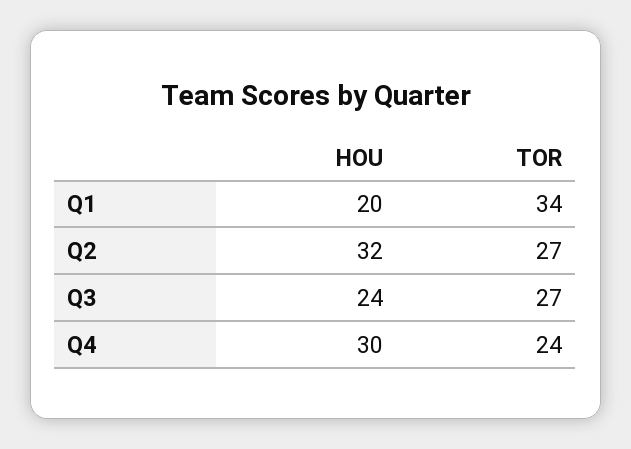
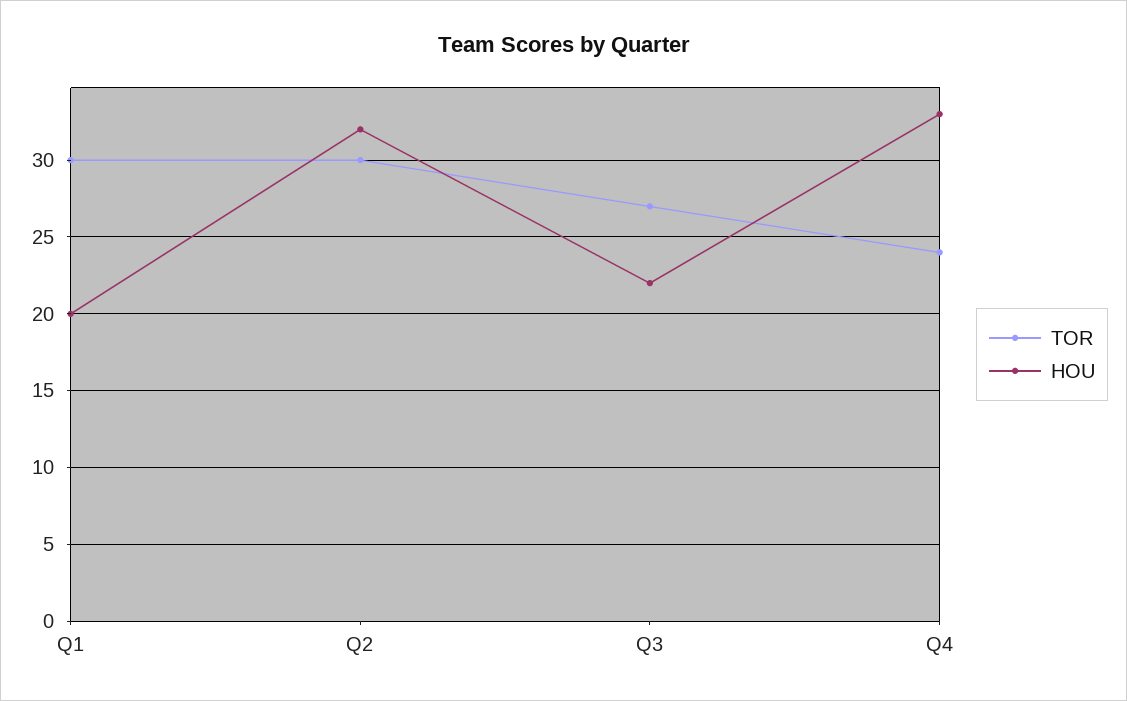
TOR, Q1: 34 -> 30
TOR, Q2: 27 -> 30
HOU, Q3: 24 -> 22
HOU, Q4: 30 -> 33

